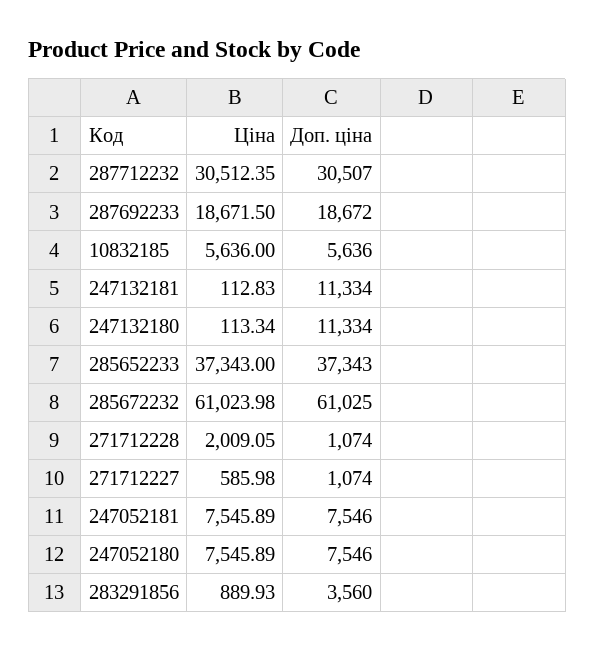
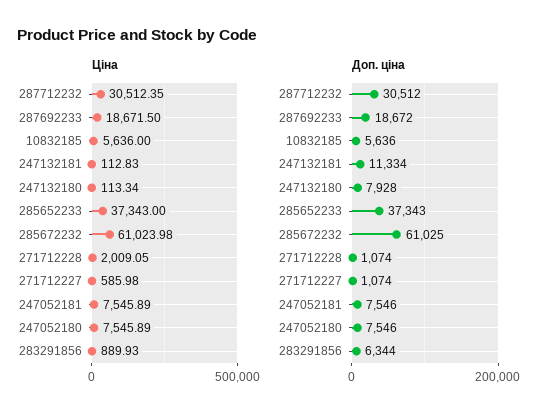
Доп. ціна, 287712232: 30507 -> 30512
Доп. ціна, 247132180: 11334 -> 7928
Доп. ціна, 283291856: 3560 -> 6344

